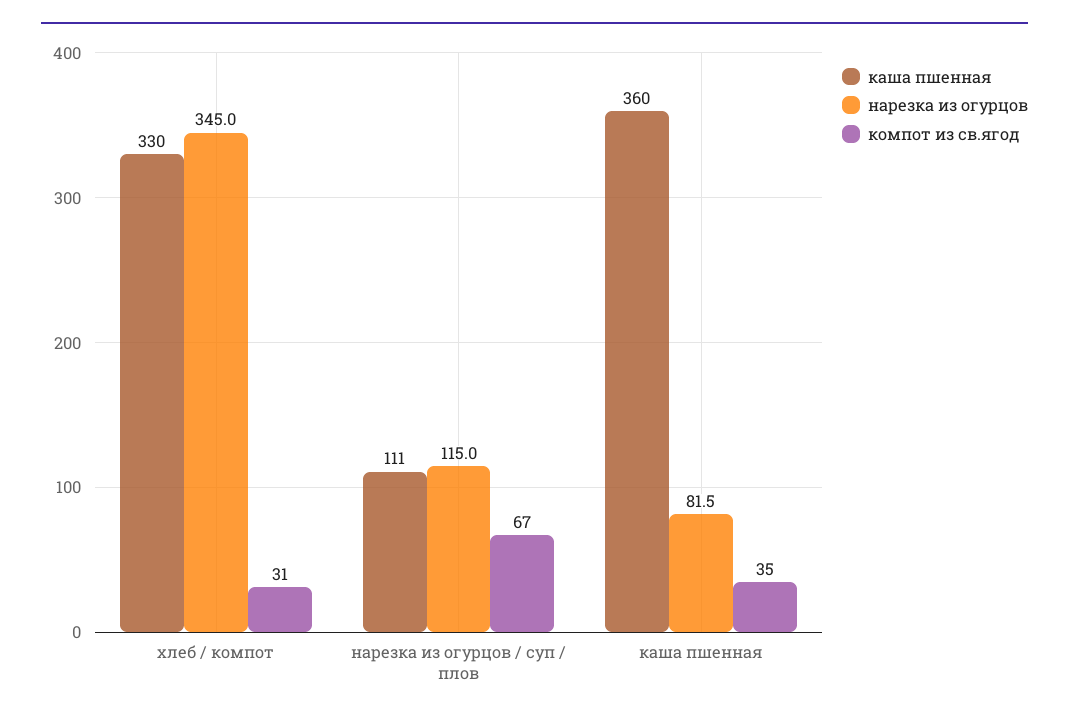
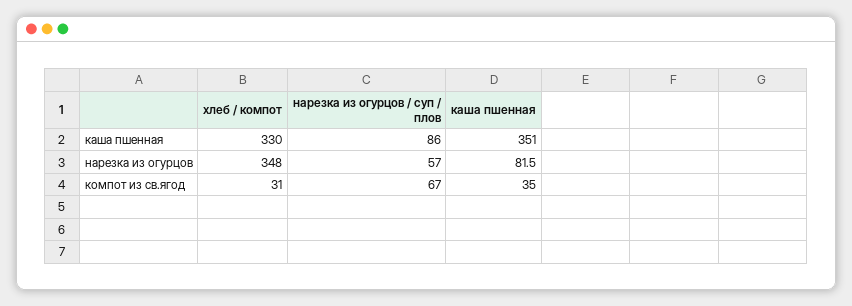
нарезка из огурцов, хлеб / компот: 345 -> 348
каша пшенная, нарезка из огурцов / суп / плов: 111 -> 86
нарезка из огурцов, нарезка из огурцов / суп / плов: 115 -> 57
каша пшенная, каша пшенная: 360 -> 351

